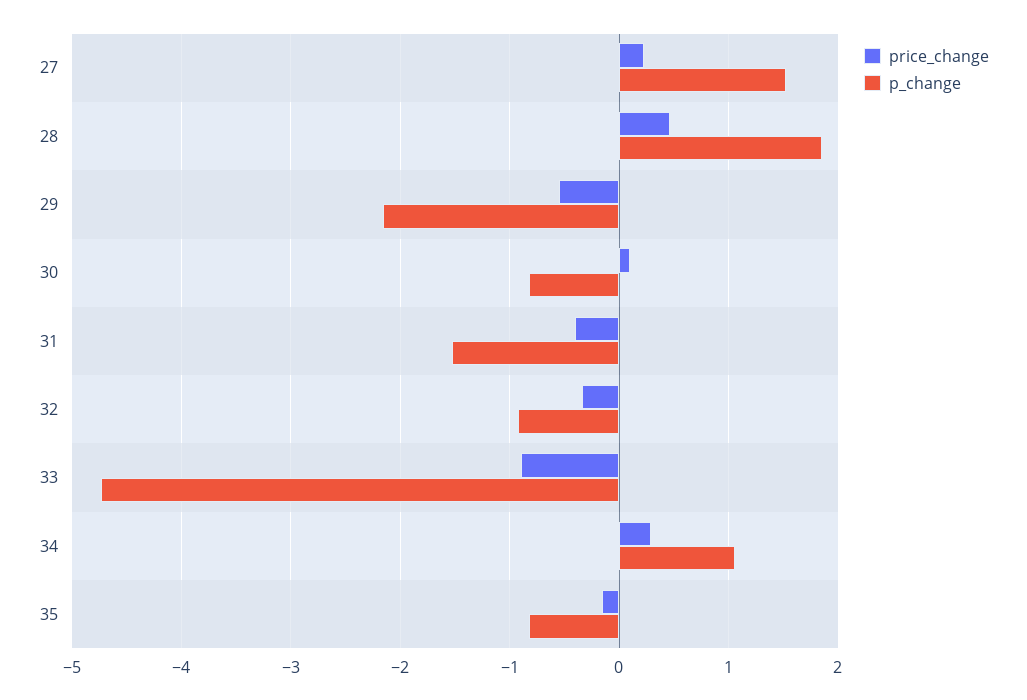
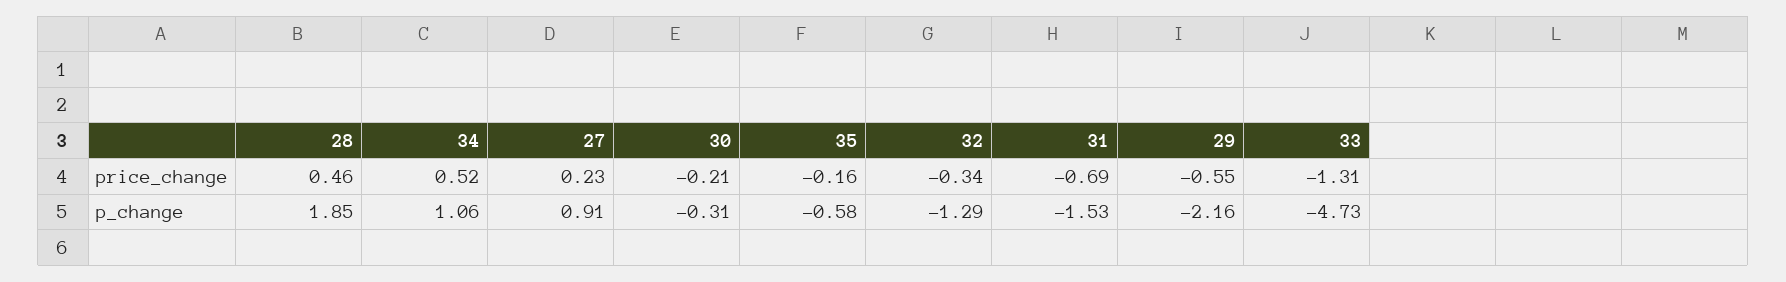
p_change, 27: 1.5 -> 0.91
price_change, 30: 0.1 -> -0.21
p_change, 30: -0.8 -> -0.31
price_change, 31: -0.4 -> -0.69
p_change, 32: -0.9 -> -1.29
price_change, 33: -0.9 -> -1.31
price_change, 34: 0.3 -> 0.52
p_change, 35: -0.8 -> -0.58

